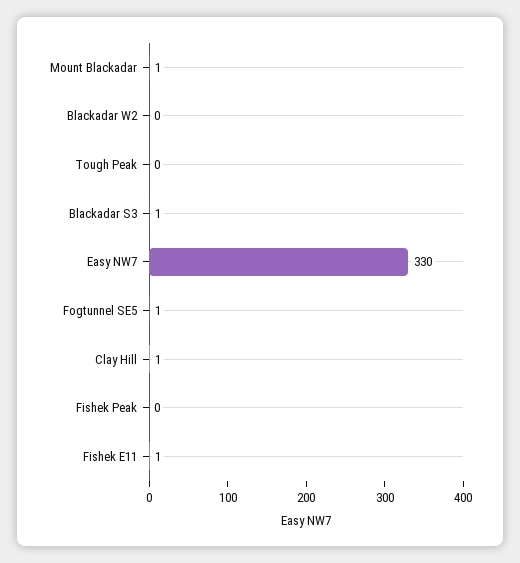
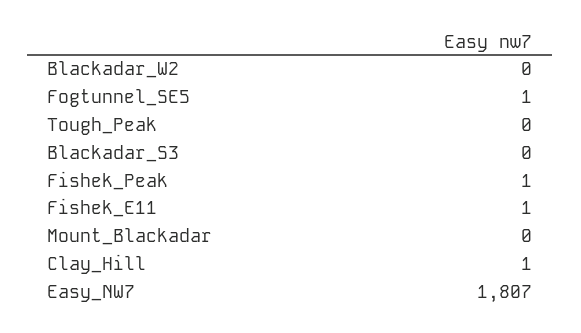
Mount Blackadar: 1 -> 0
Blackadar S3: 1 -> 0
Easy NW7: 330 -> 1807
Fishek Peak: 0 -> 1

